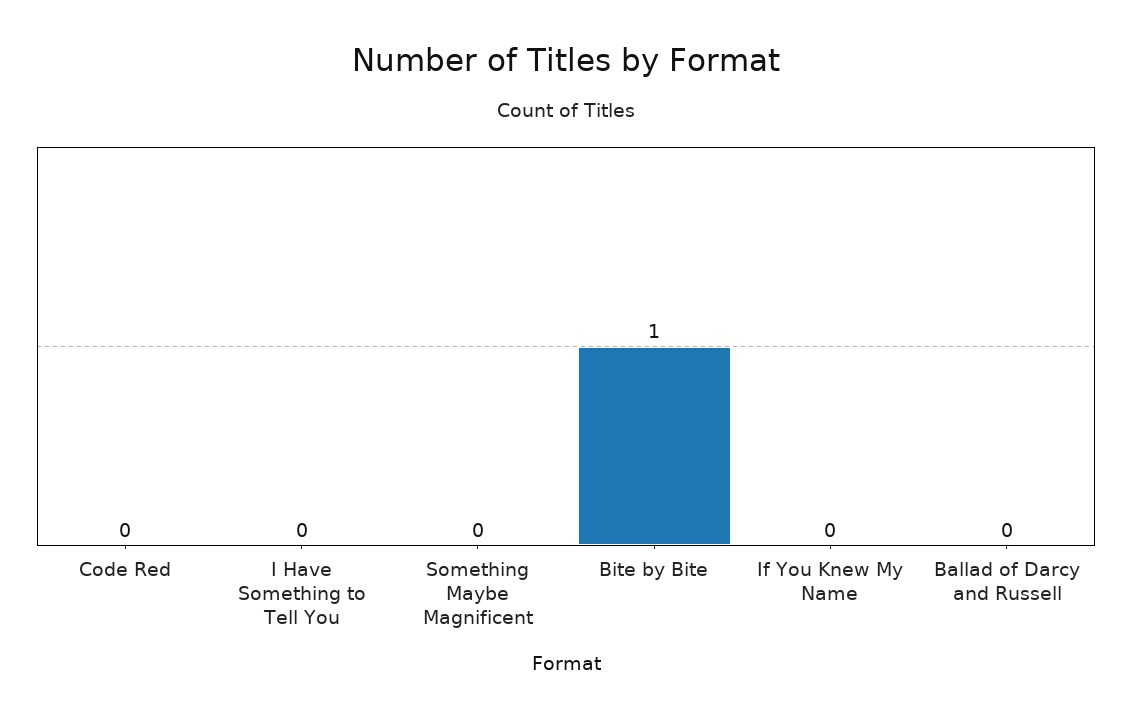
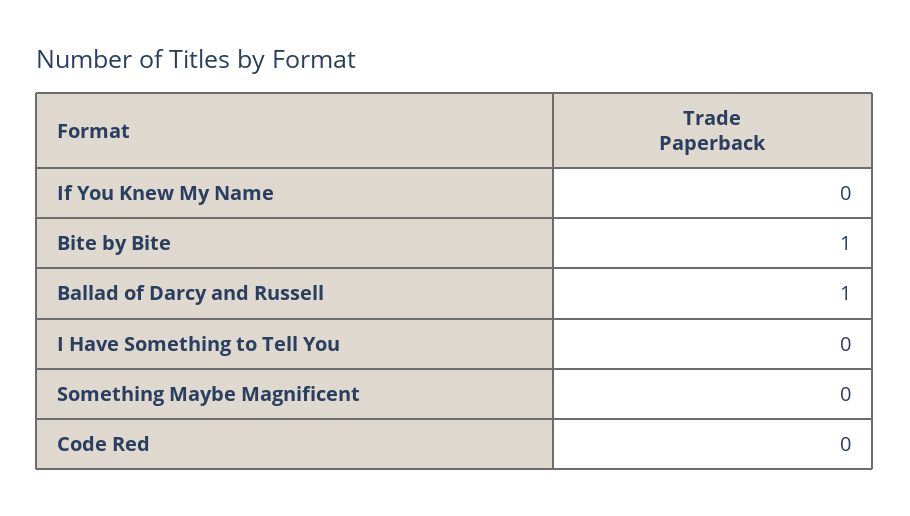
Ballad of Darcy and Russell: 0 -> 1

